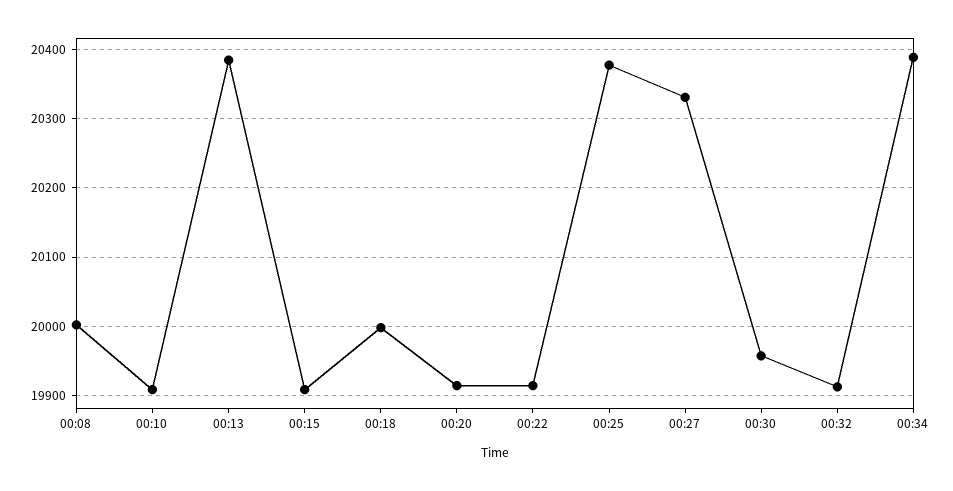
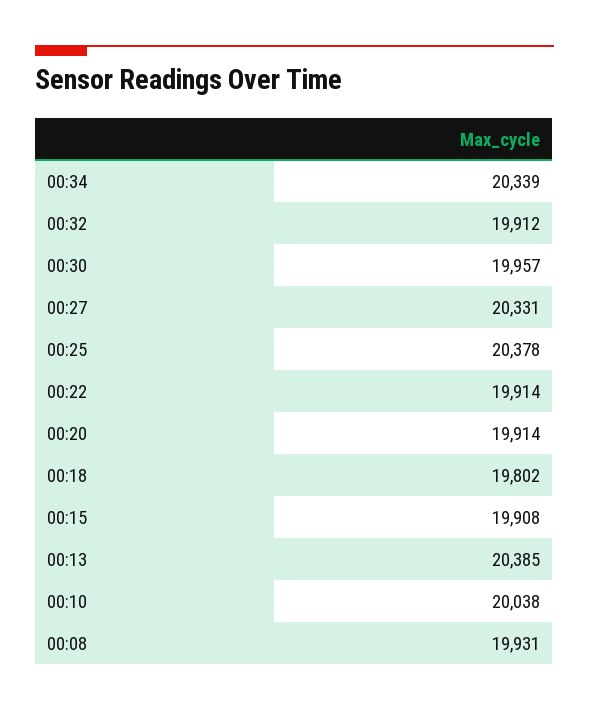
00:08: 20000 -> 19931
00:10: 19910 -> 20038
00:18: 20000 -> 19802
00:34: 20390 -> 20339

